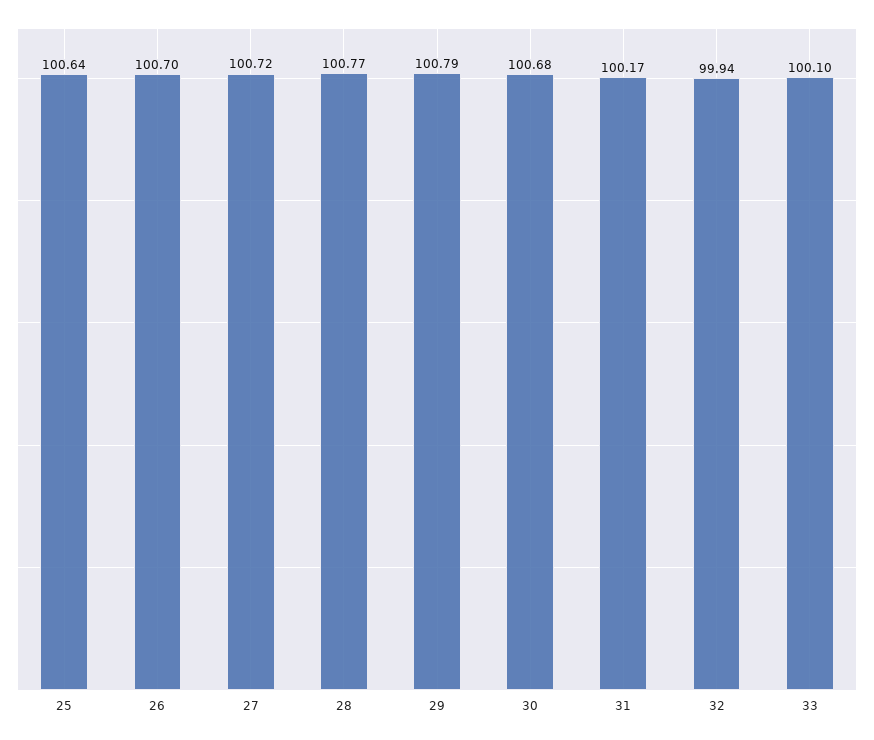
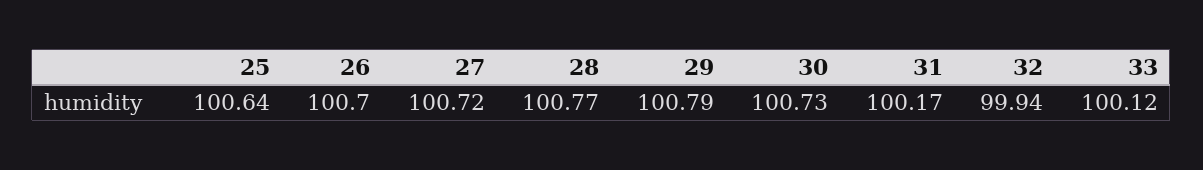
30: 100.68 -> 100.73
33: 100.1 -> 100.12

